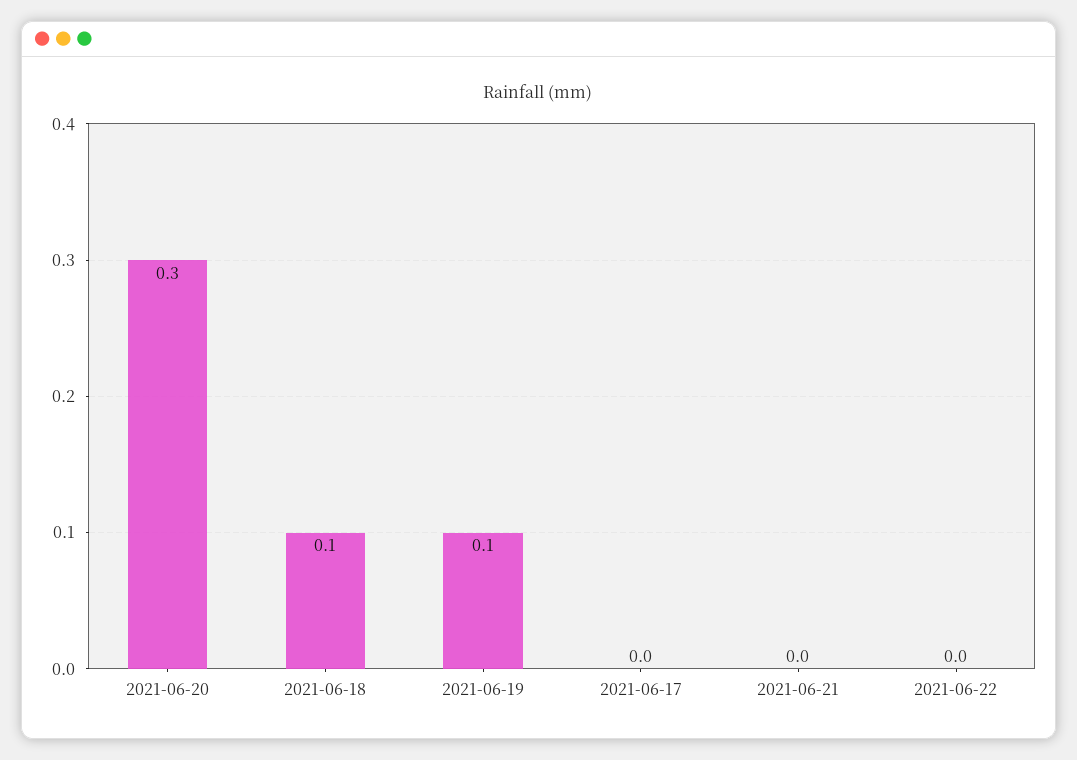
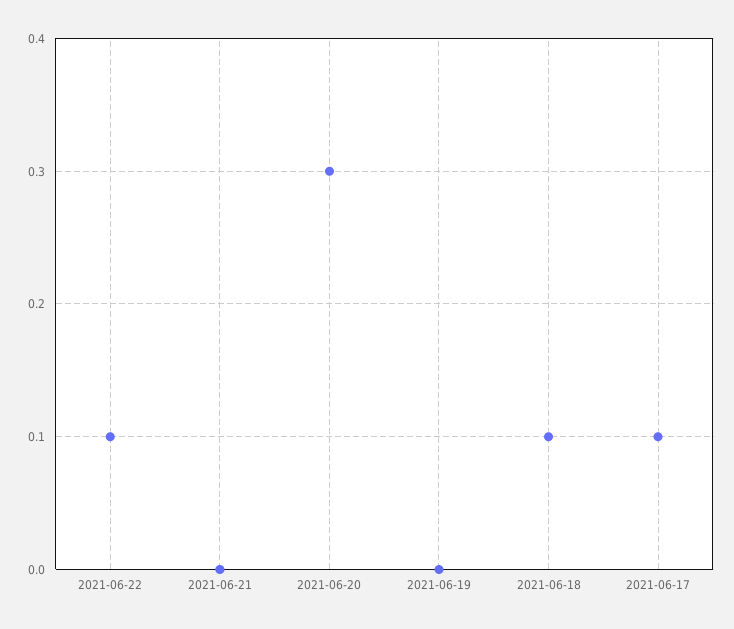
2021-06-19: 0.1 -> 0
2021-06-17: 0 -> 0.1
2021-06-22: 0 -> 0.1

